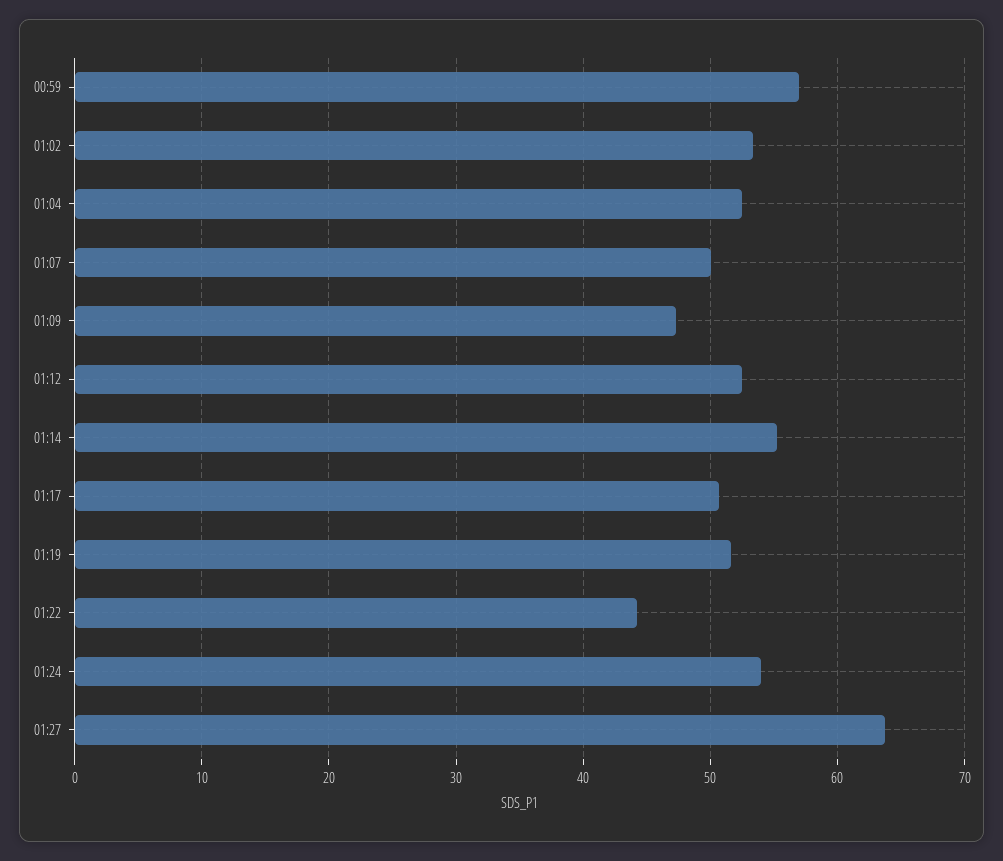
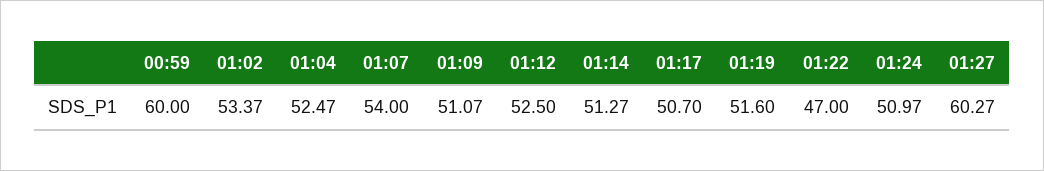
00:59: 57 -> 60
01:07: 50 -> 54
01:09: 47 -> 51.07
01:14: 55 -> 51.27
01:22: 44 -> 47
01:24: 54 -> 50.97
01:27: 64 -> 60.27

